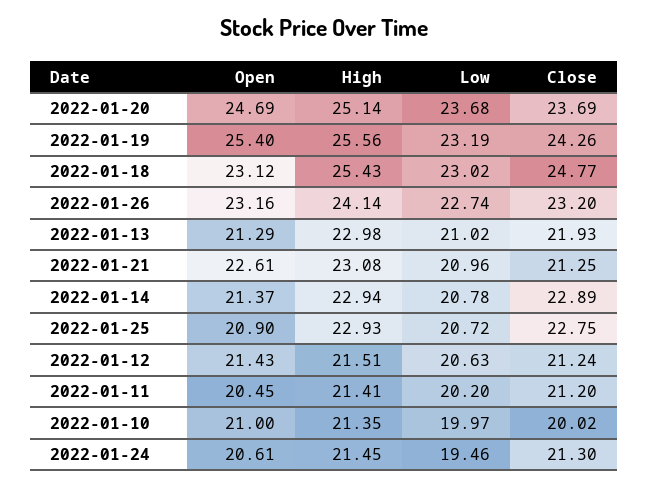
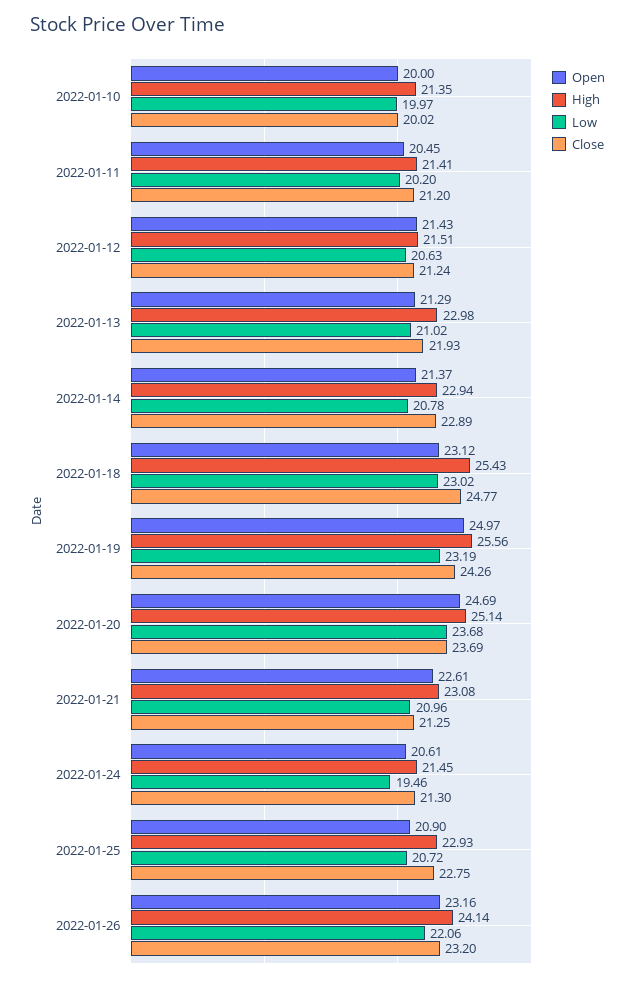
Open, 2022-01-19: 25.4 -> 24.97
Low, 2022-01-26: 22.74 -> 22.06
Open, 2022-01-10: 21 -> 20

